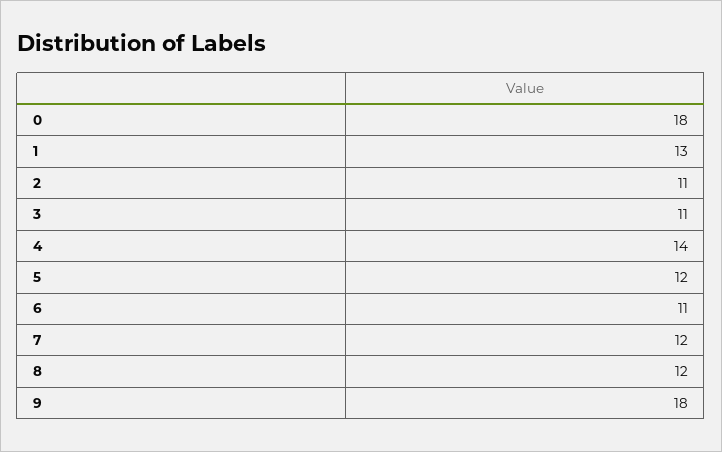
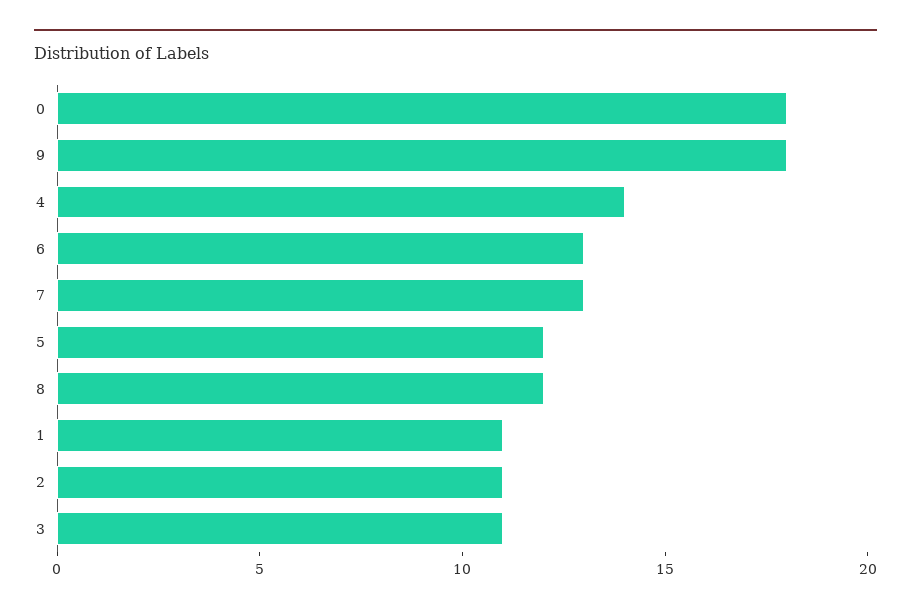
1: 13 -> 11
6: 11 -> 13
7: 12 -> 13

